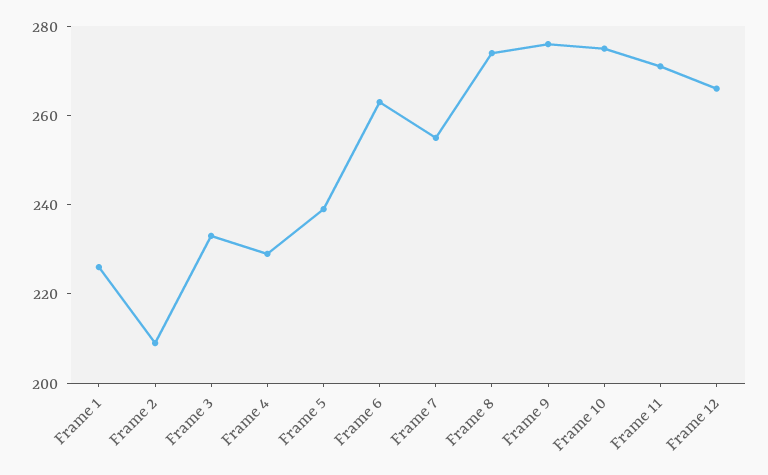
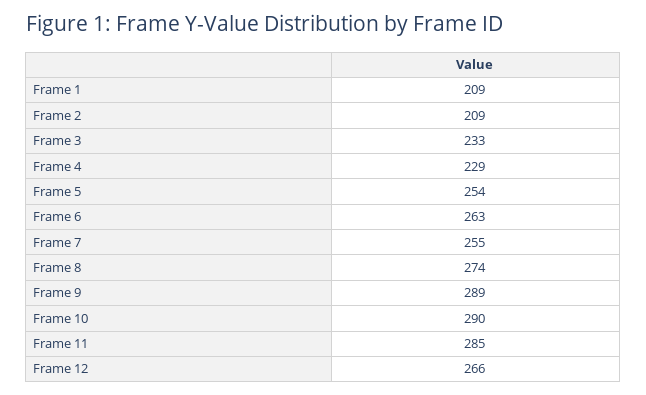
Frame 1: 225 -> 209
Frame 5: 240 -> 254
Frame 9: 275 -> 289
Frame 10: 275 -> 290
Frame 11: 270 -> 285

